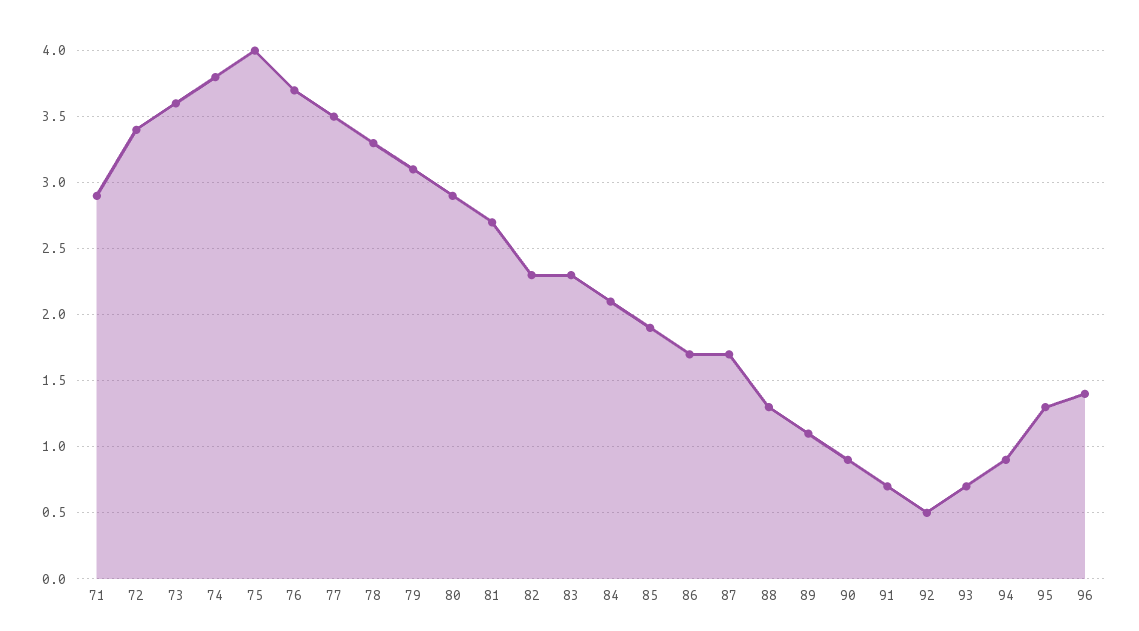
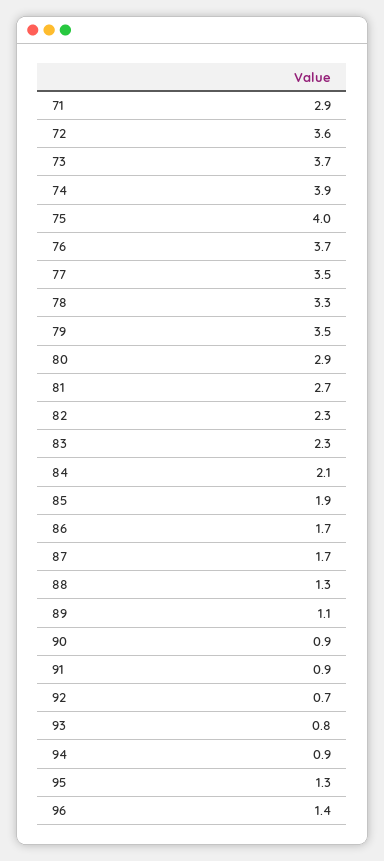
72: 3.4 -> 3.6
73: 3.6 -> 3.7
74: 3.8 -> 3.9
79: 3.1 -> 3.5
91: 0.7 -> 0.9
92: 0.5 -> 0.7
93: 0.7 -> 0.8

